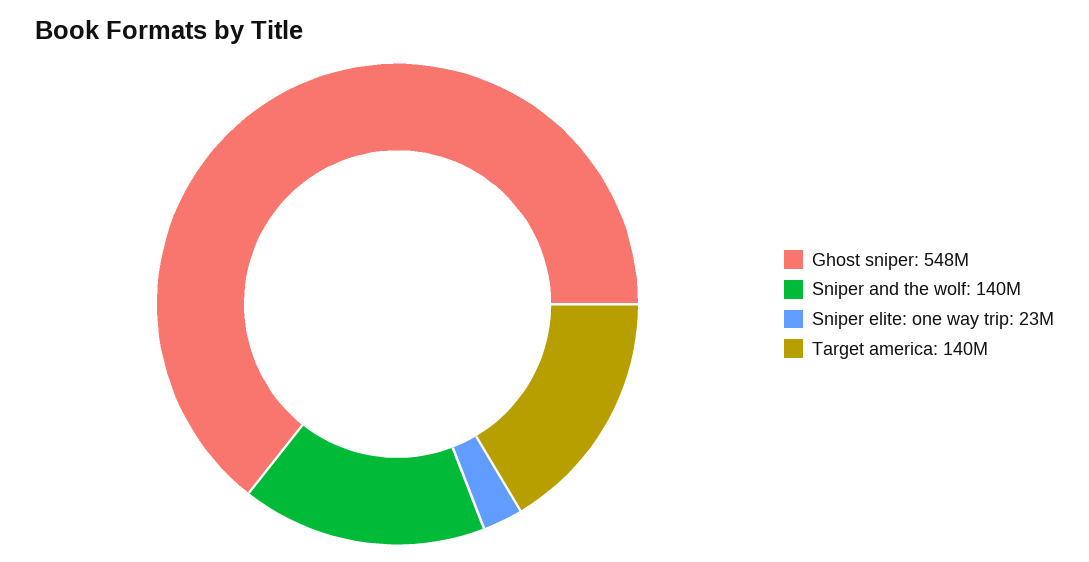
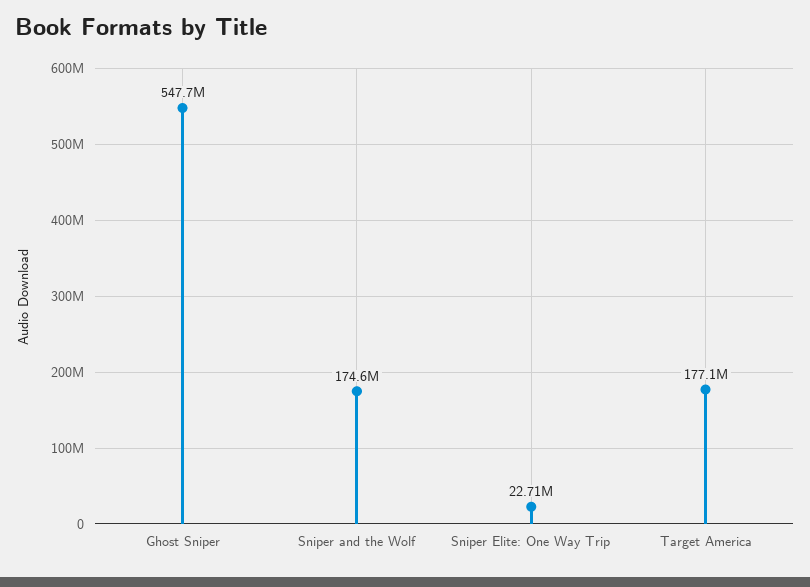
Sniper and the wolf: 140000000 -> 174600000
Target america: 140000000 -> 177100000

